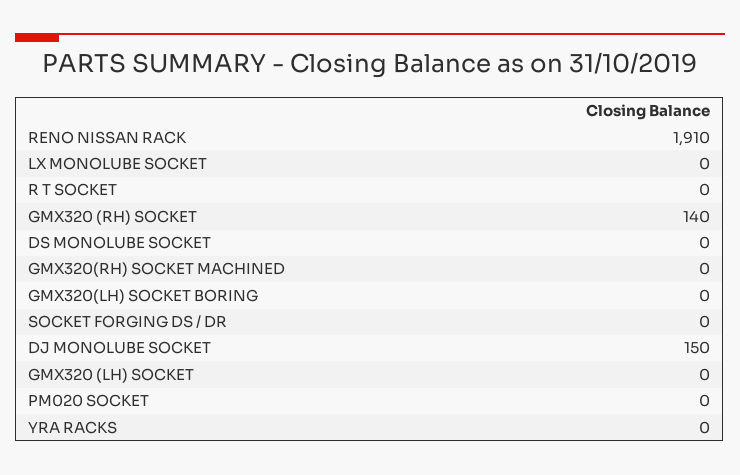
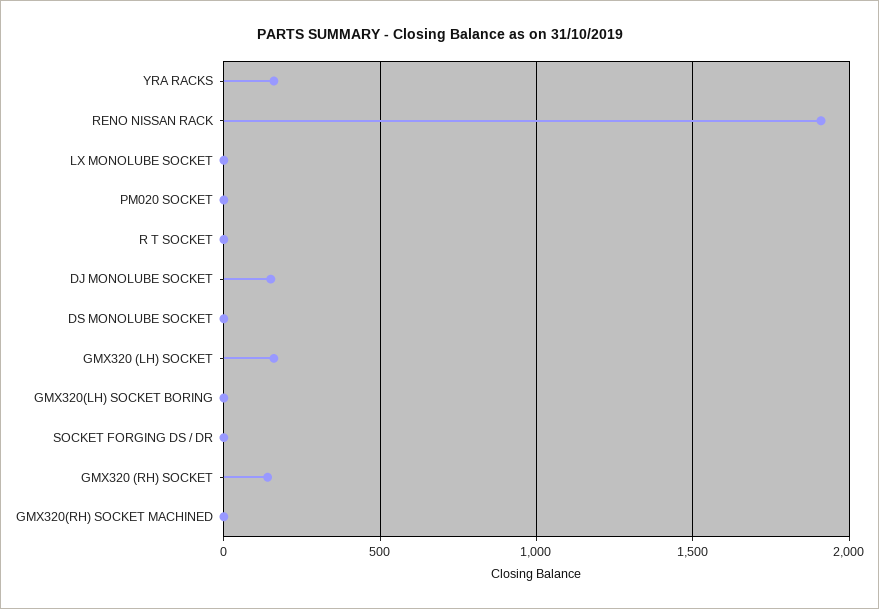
GMX320 (LH) SOCKET: 0 -> 150
YRA RACKS: 0 -> 150

